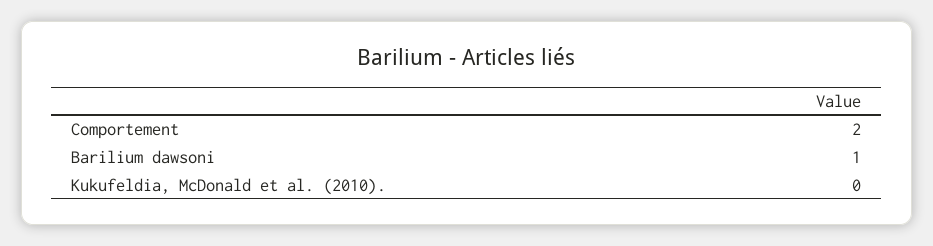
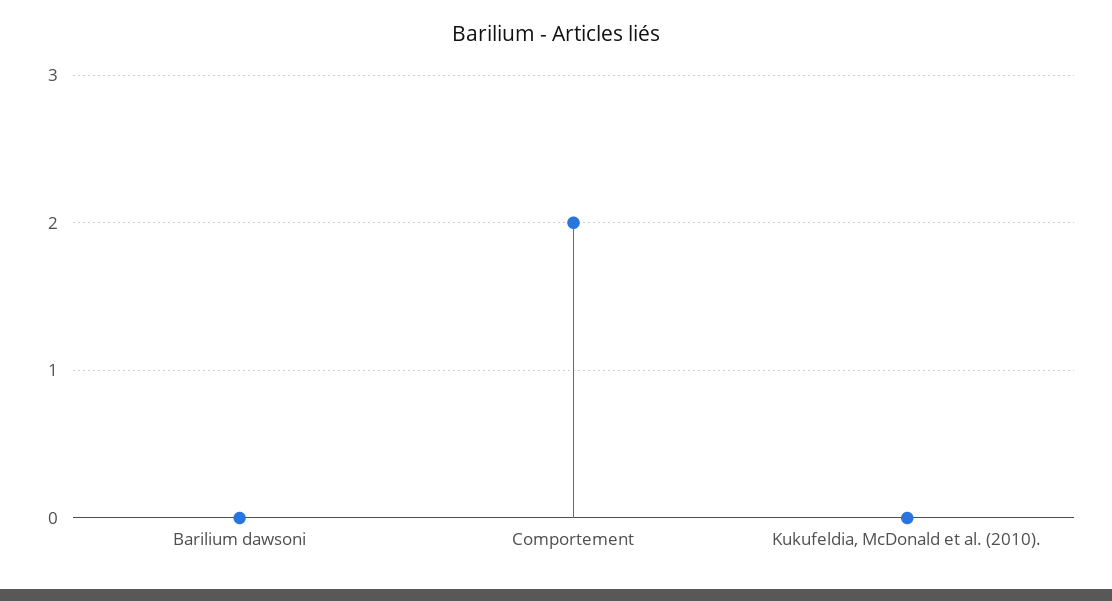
Barilium dawsoni: 1 -> 0

